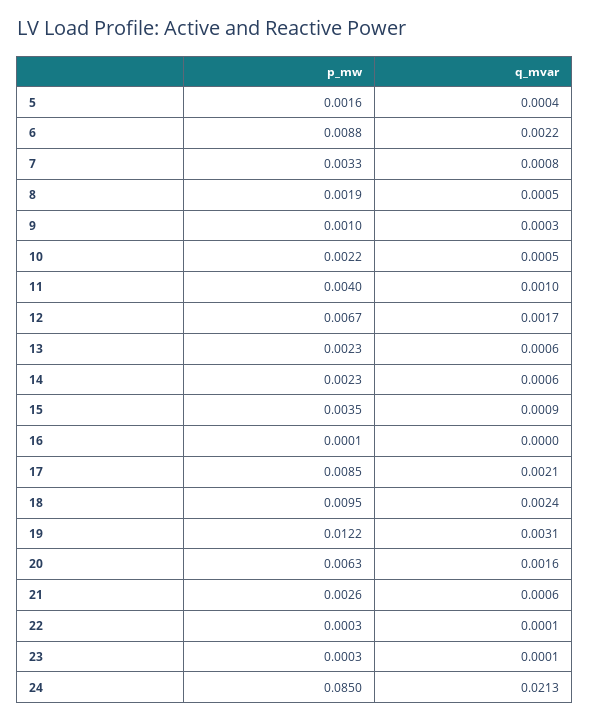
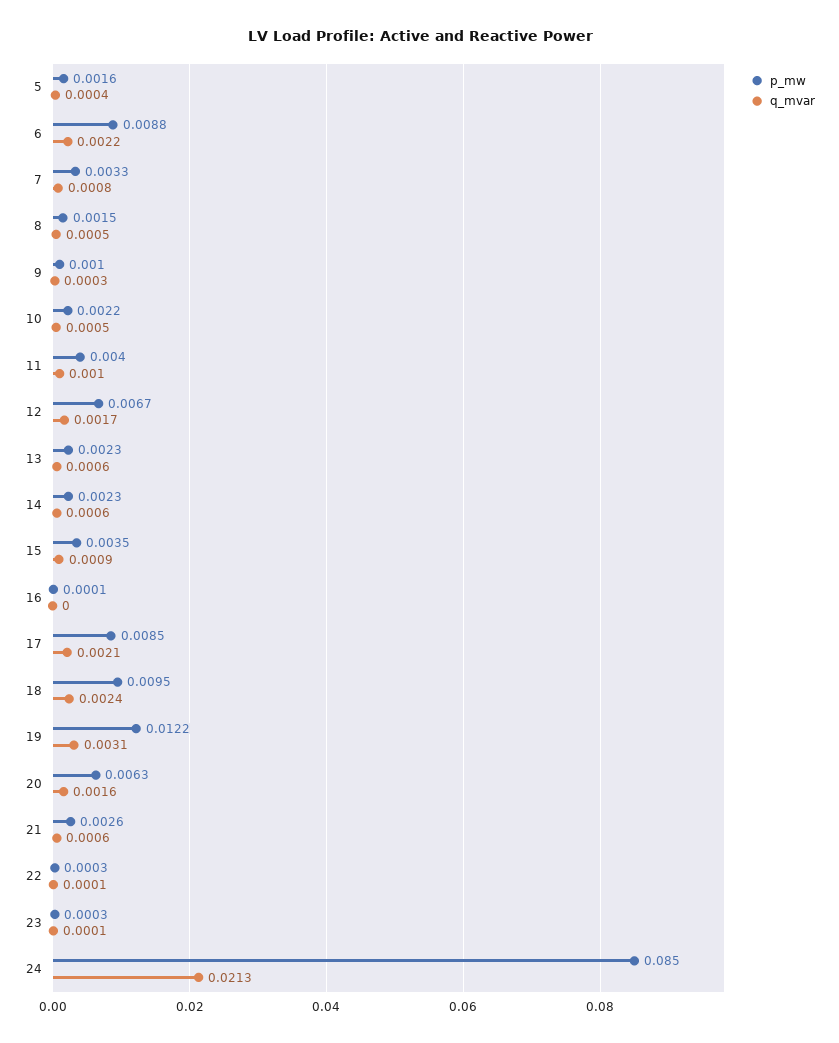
p_mw, 8: 0.0019 -> 0.0015

